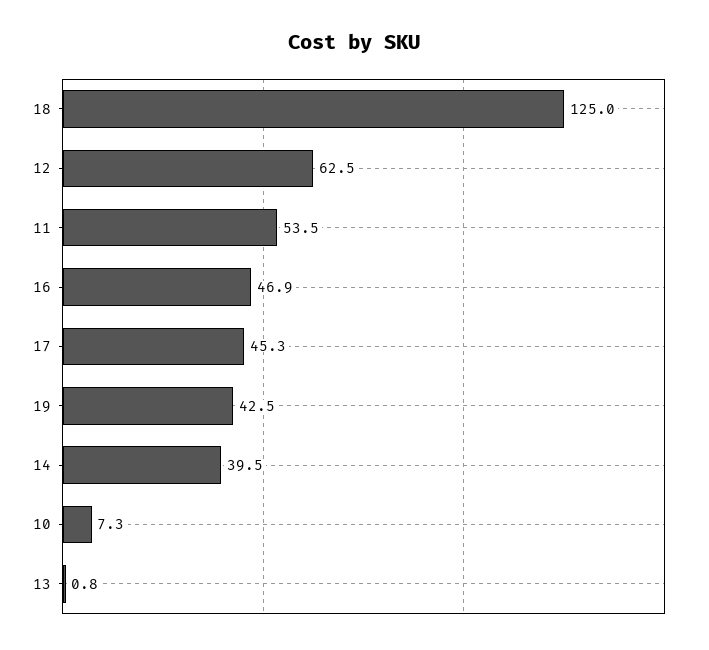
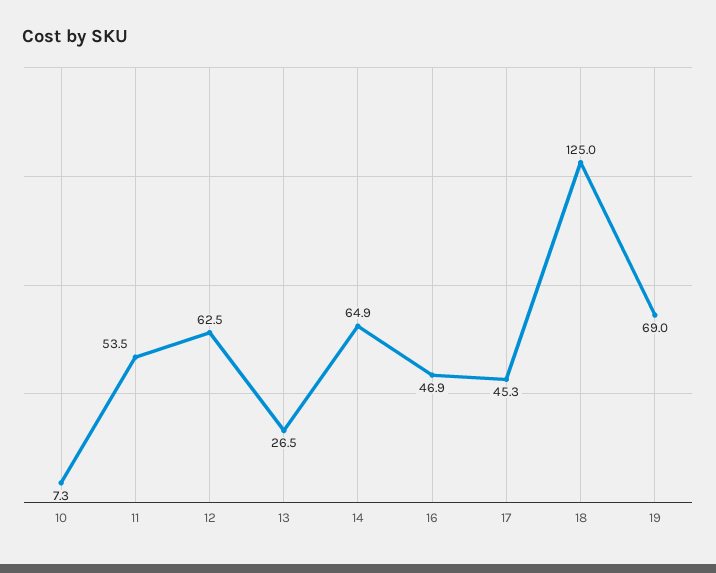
19: 42.5 -> 69
14: 39.5 -> 64.9
13: 0.8 -> 26.5

